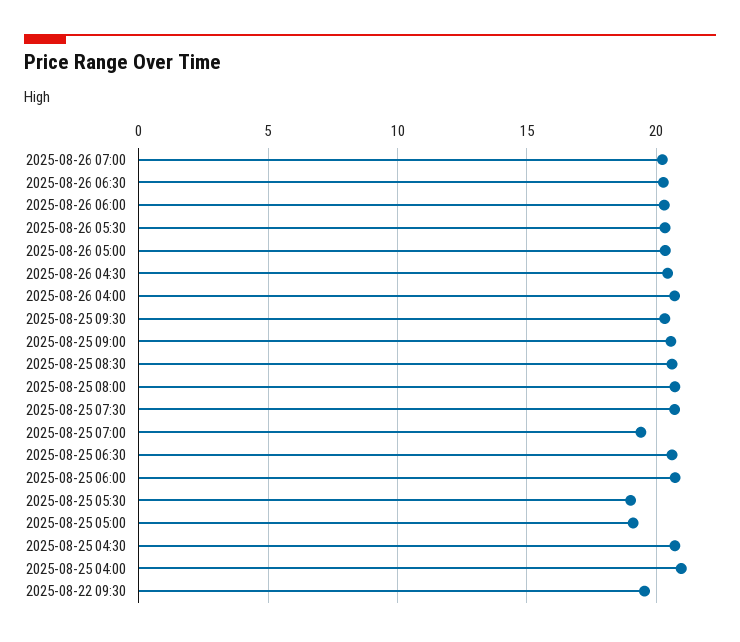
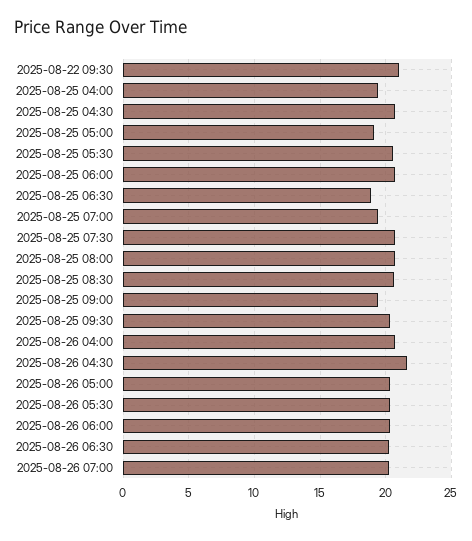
2025-08-26 04:30: 20.5 -> 21.5
2025-08-25 09:00: 20.5 -> 19.5
2025-08-25 06:30: 20.5 -> 19
2025-08-25 05:30: 19 -> 20.5
2025-08-25 04:00: 21 -> 19.5
2025-08-22 09:30: 19.5 -> 21

